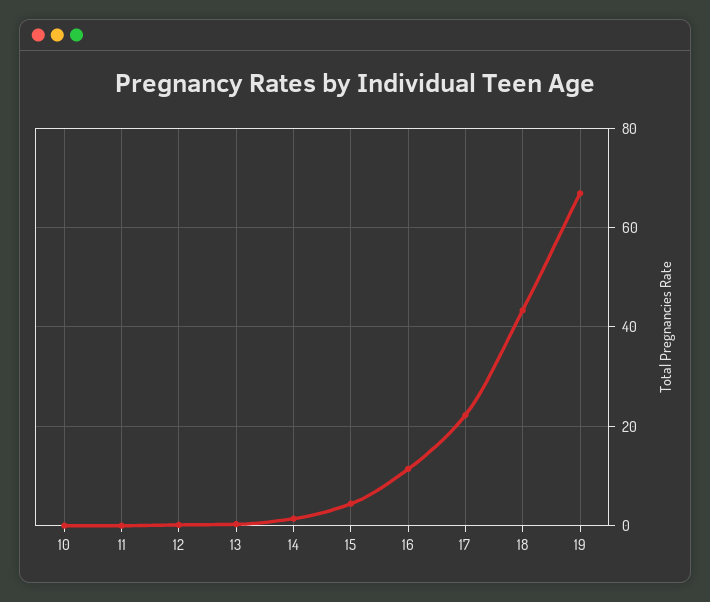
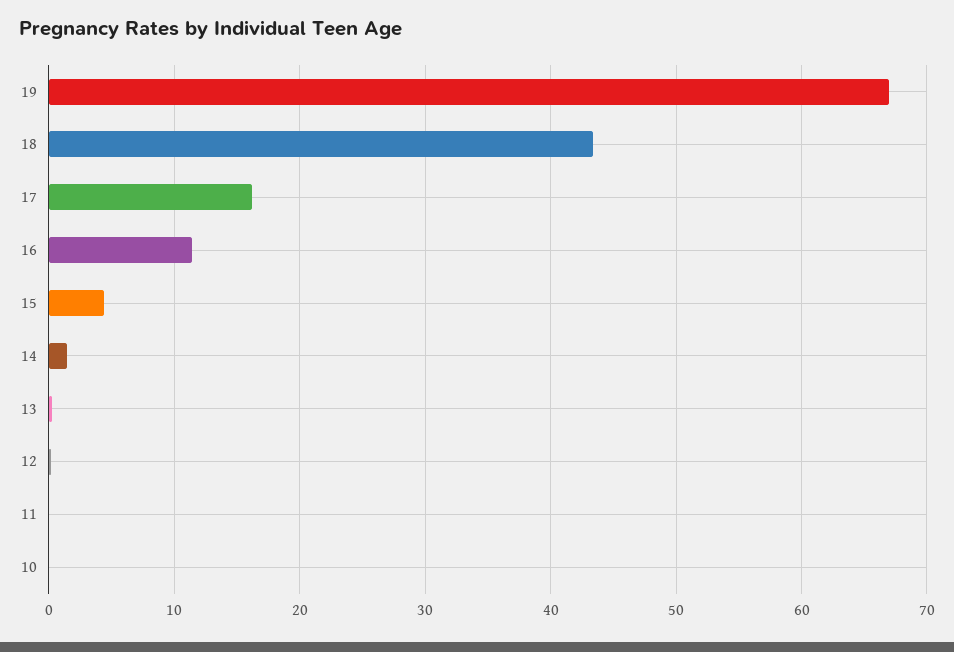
17: 22 -> 16

